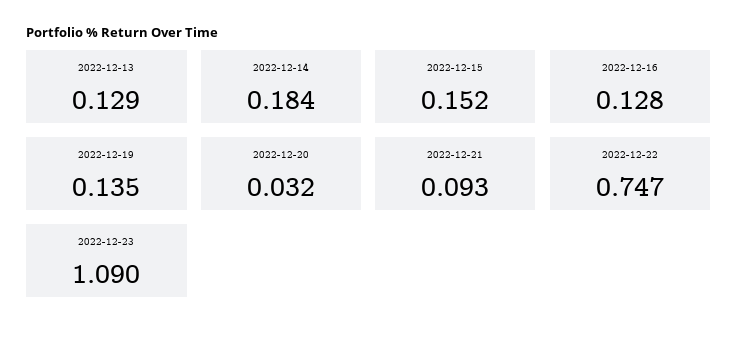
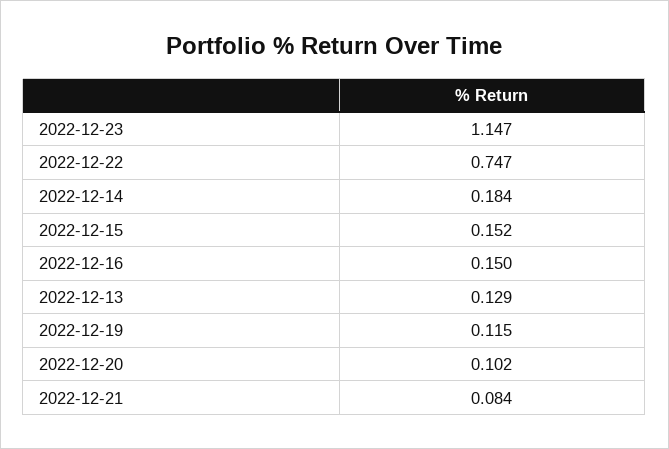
2022-12-16: 0.128 -> 0.15
2022-12-19: 0.135 -> 0.115
2022-12-20: 0.032 -> 0.102
2022-12-21: 0.093 -> 0.084
2022-12-23: 1.09 -> 1.147

